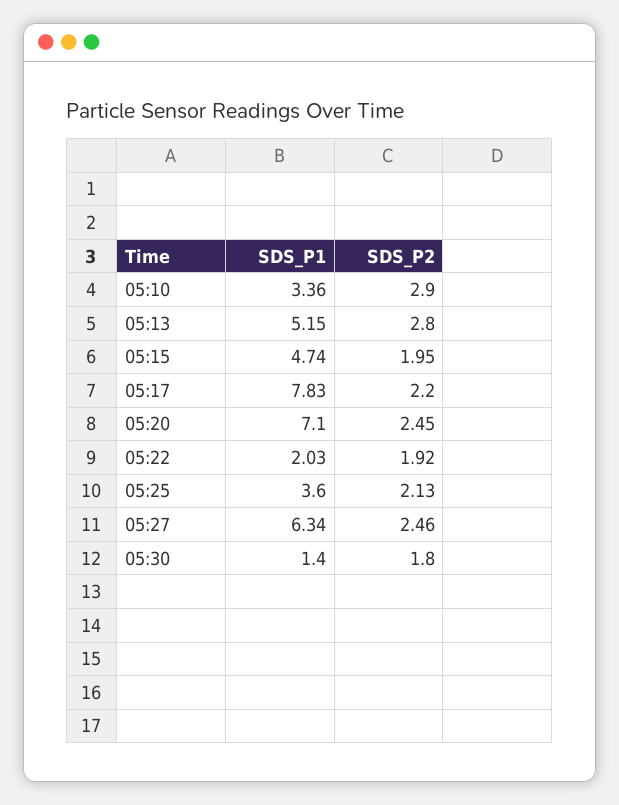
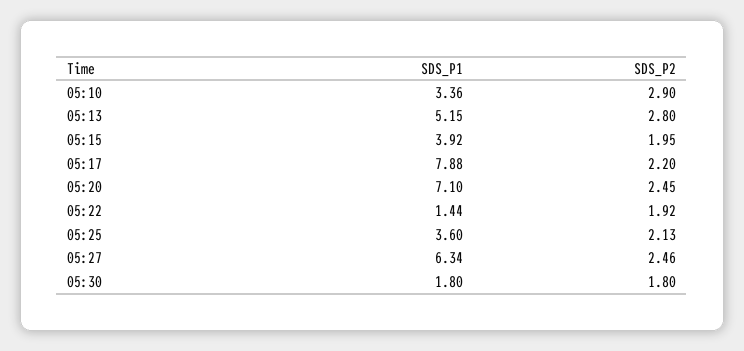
SDS_P1, 05:15: 4.74 -> 3.92
SDS_P1, 05:17: 7.83 -> 7.88
SDS_P1, 05:22: 2.03 -> 1.44
SDS_P1, 05:30: 1.4 -> 1.8

